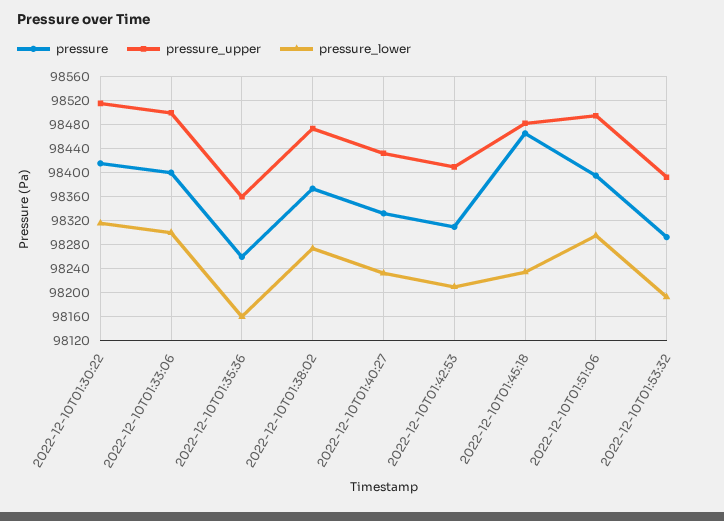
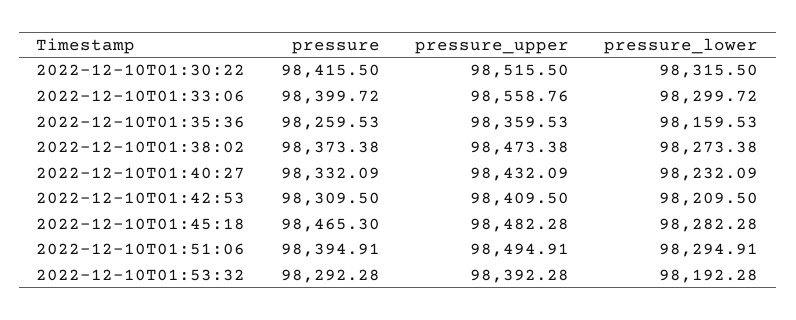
pressure_upper, 2022-12-10T01:33:06: 98500 -> 98558.76
pressure_lower, 2022-12-10T01:45:18: 98240 -> 98282.28

